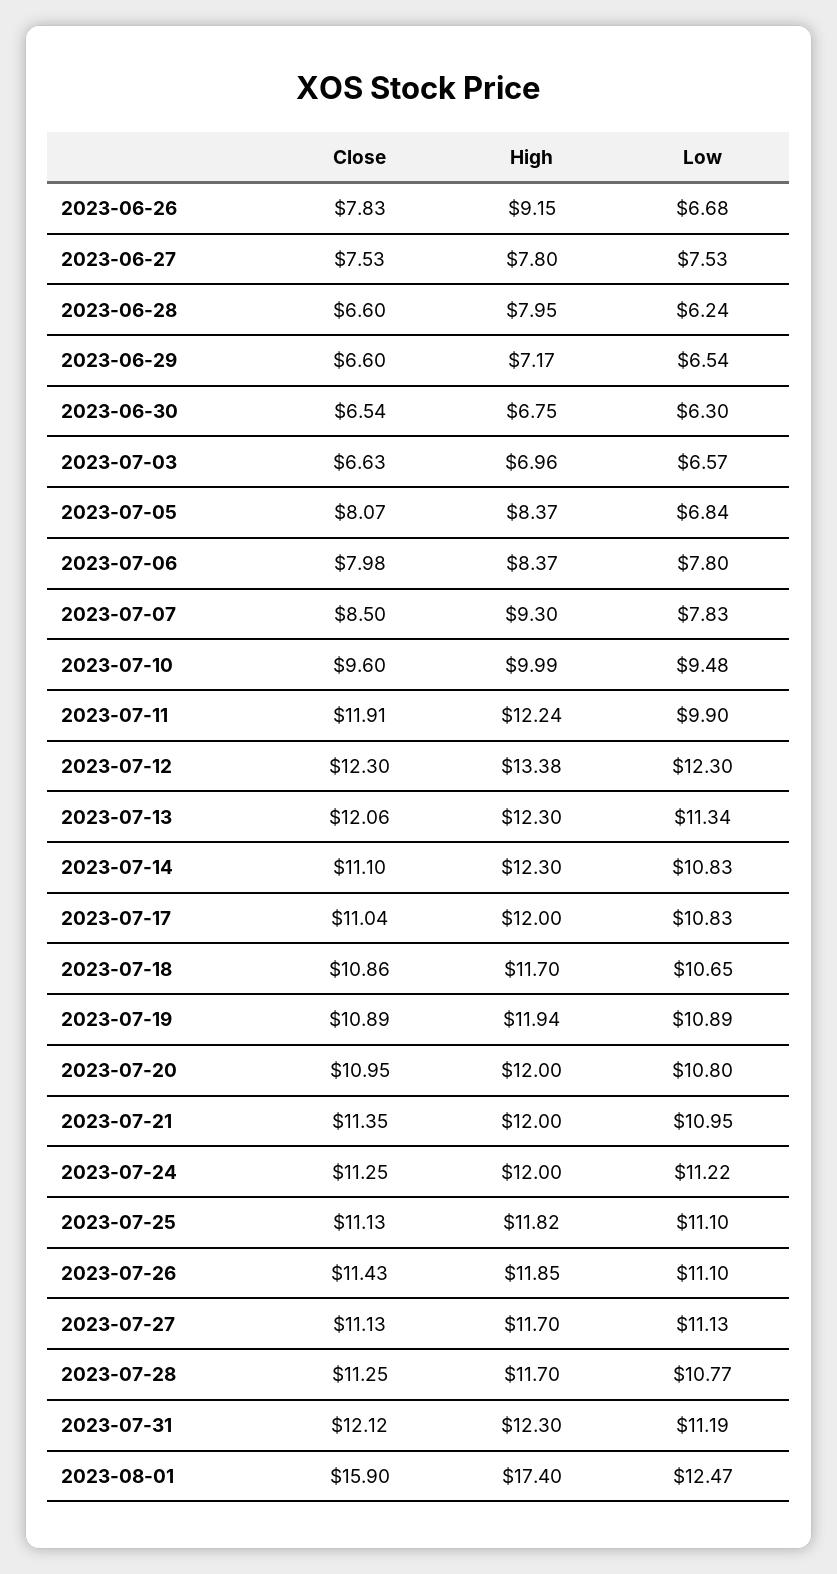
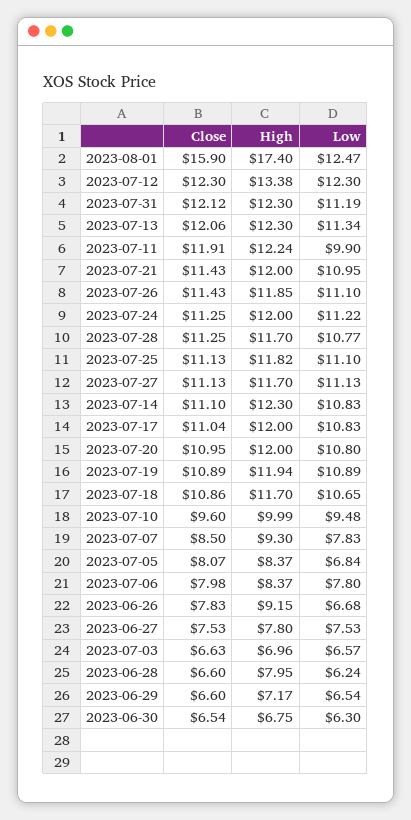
Close, 2023-07-21: 11.35 -> 11.43

